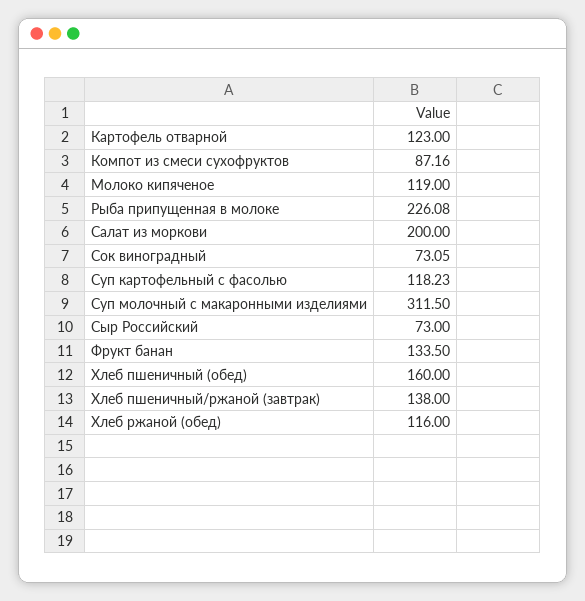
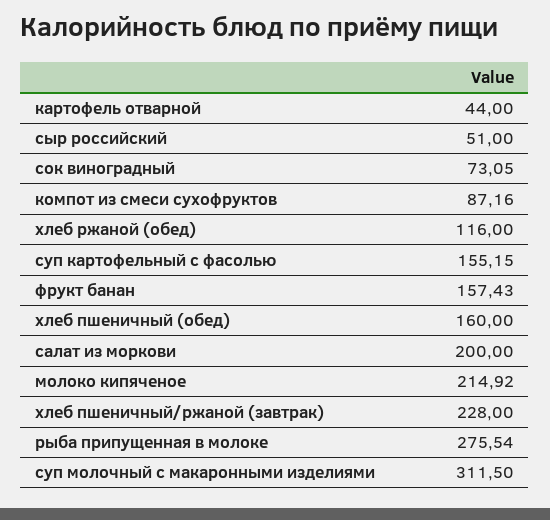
Картофель отварной: 123 -> 44
Молоко кипяченое: 119 -> 214.92
Рыба припущенная в молоке: 226.08 -> 275.54
Суп картофельный с фасолью: 118.23 -> 155.15
Сыр Российский: 73 -> 51
Фрукт банан: 133.5 -> 157.43
Хлеб пшеничный/ржаной (завтрак): 138 -> 228

